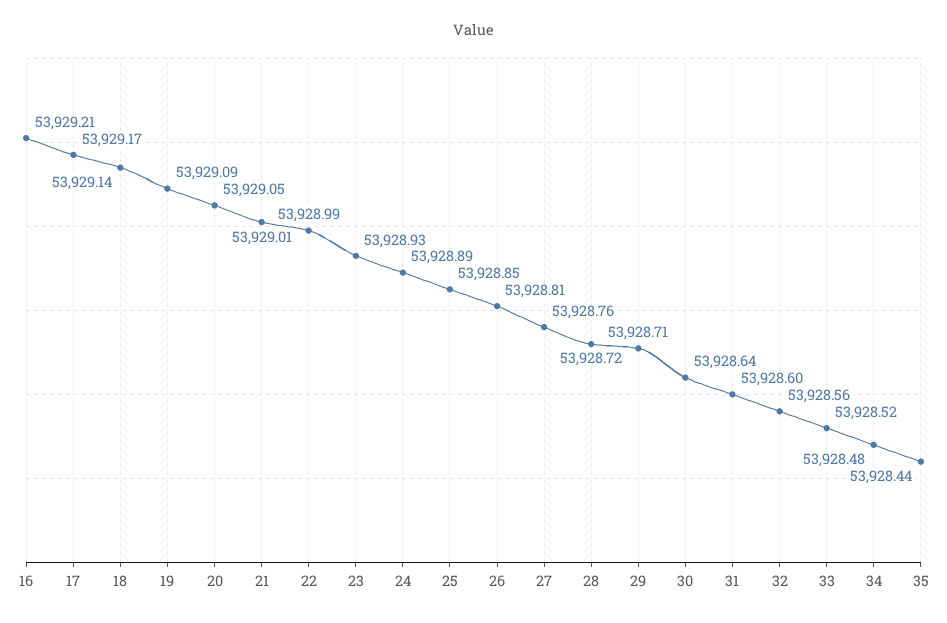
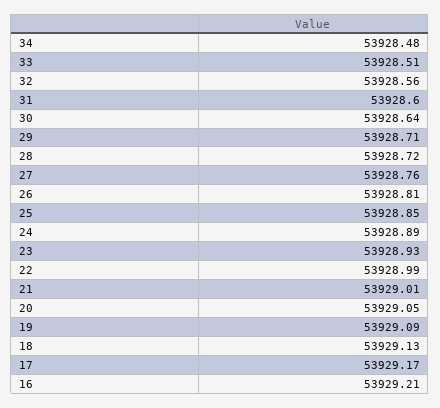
18: 53929.14 -> 53929.13
33: 53928.52 -> 53928.51
35: 53928.44 -> none

